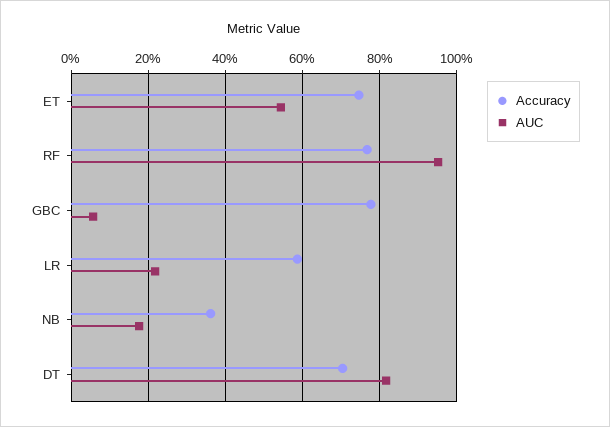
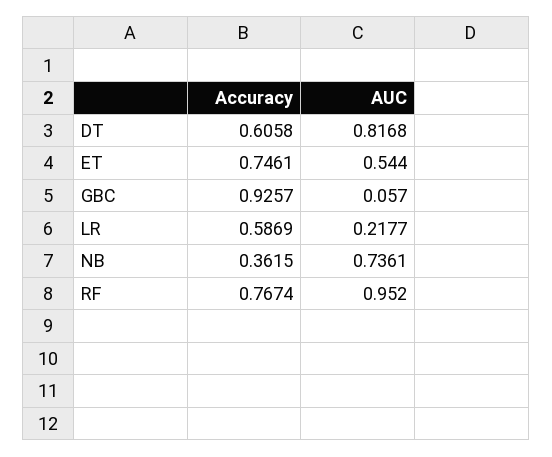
Accuracy, GBC: 0.78 -> 0.9257
AUC, NB: 0.18 -> 0.7361
Accuracy, DT: 0.7 -> 0.6058

